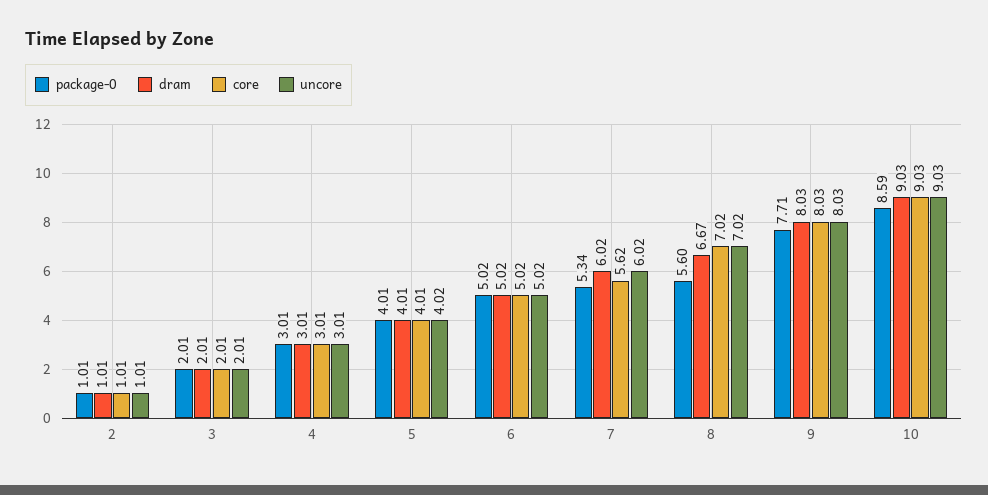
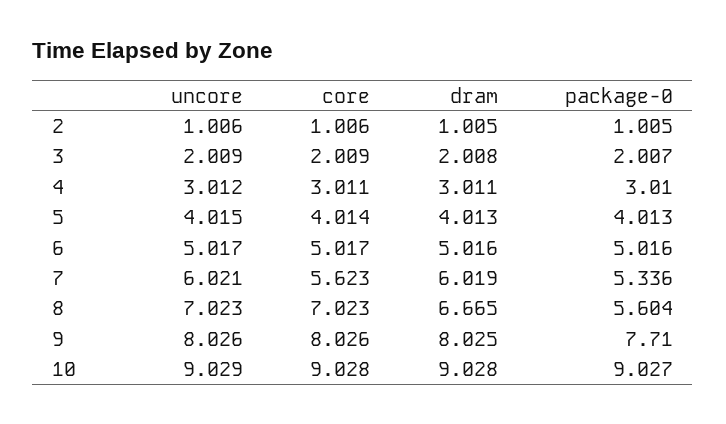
package-0, 10: 8.59 -> 9.027

